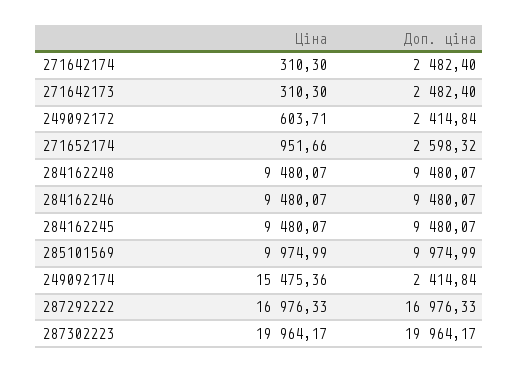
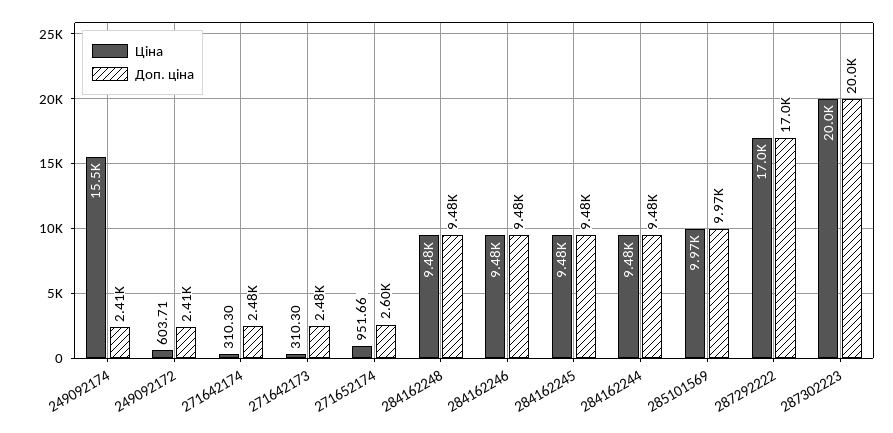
Ціна, 284162244: none -> 9480
Доп. ціна, 284162244: none -> 9480

